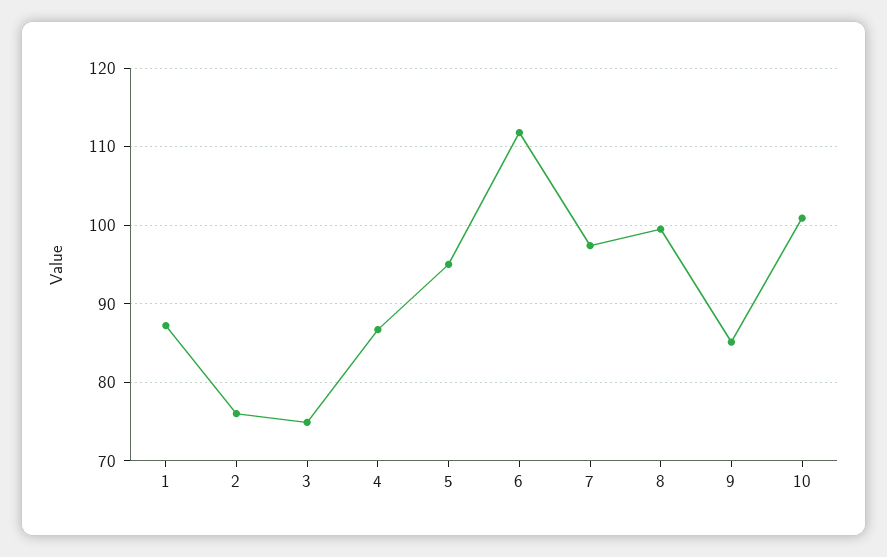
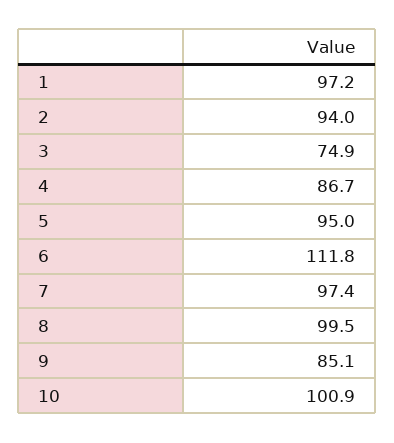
1: 87 -> 97.2
2: 76 -> 94

